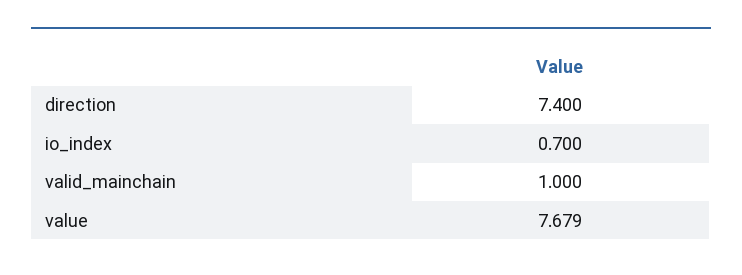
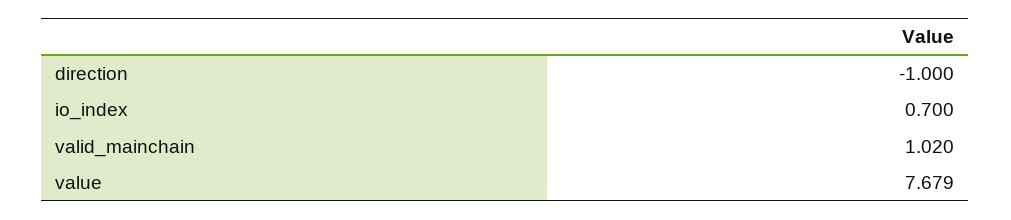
direction: 7.4 -> -1
valid_mainchain: 1 -> 1.02

